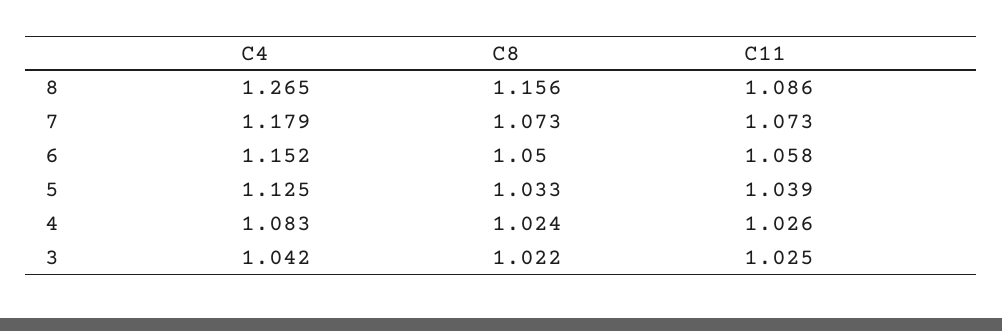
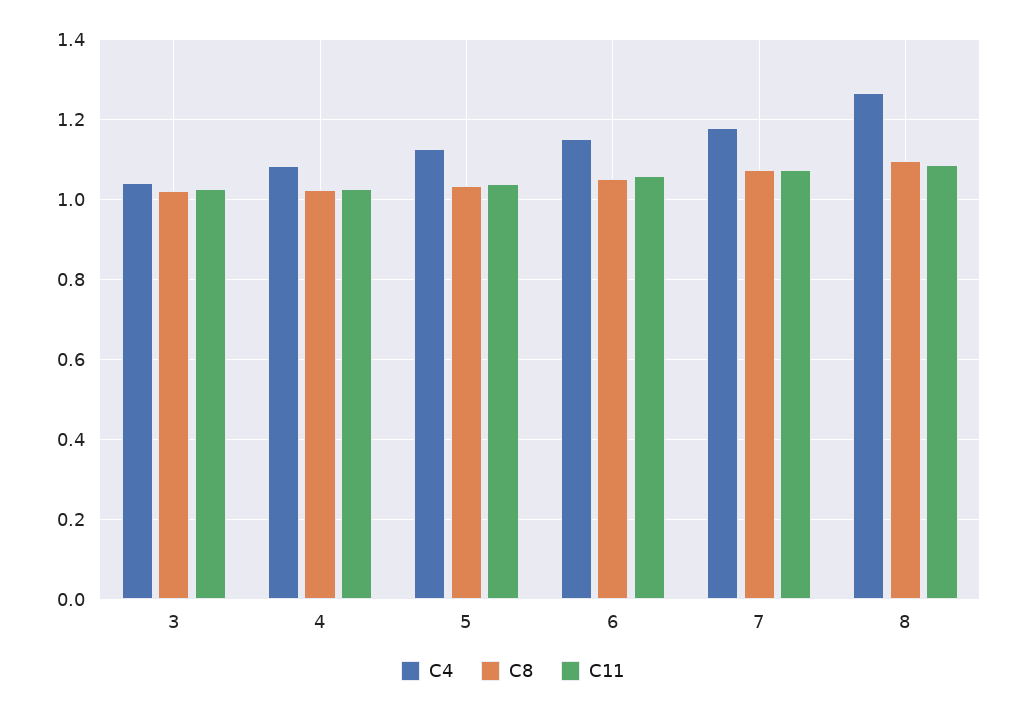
C8, 8: 1.156 -> 1.1

